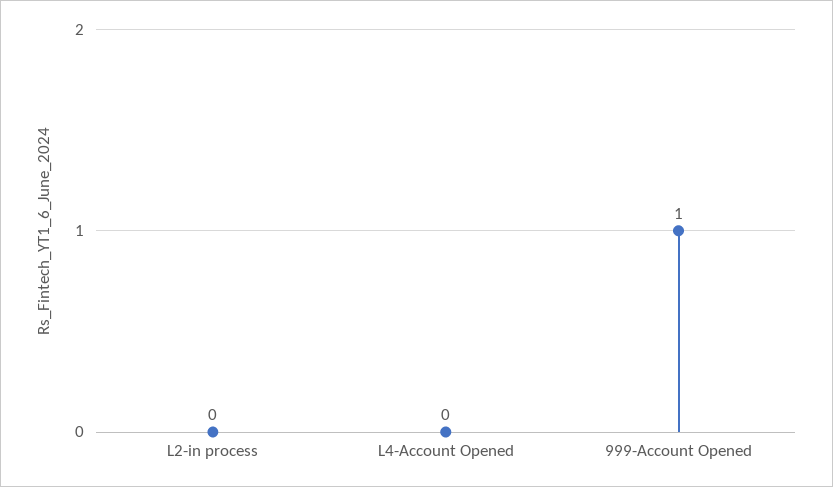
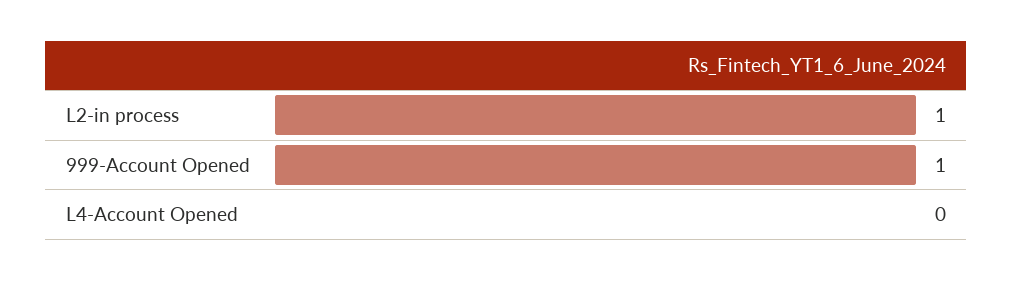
L2-in process: 0 -> 1

